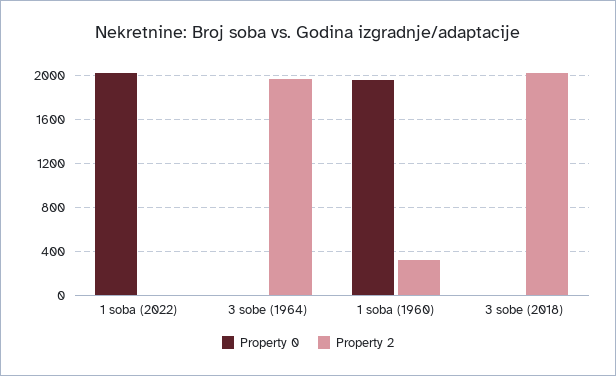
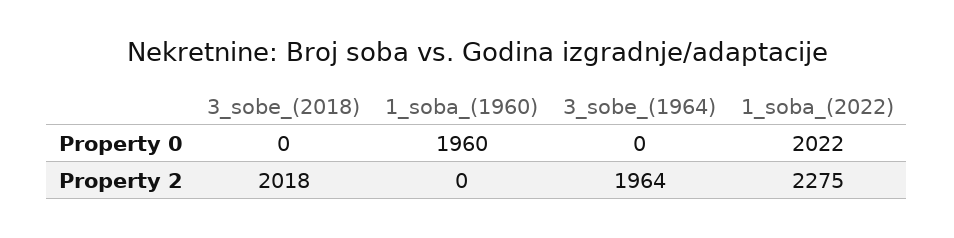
Property 2, 1 soba (2022): 0 -> 2275
Property 2, 1 soba (1960): 300 -> 0

